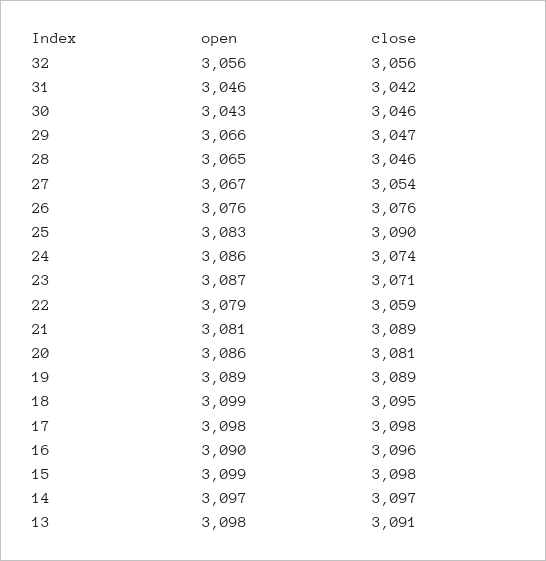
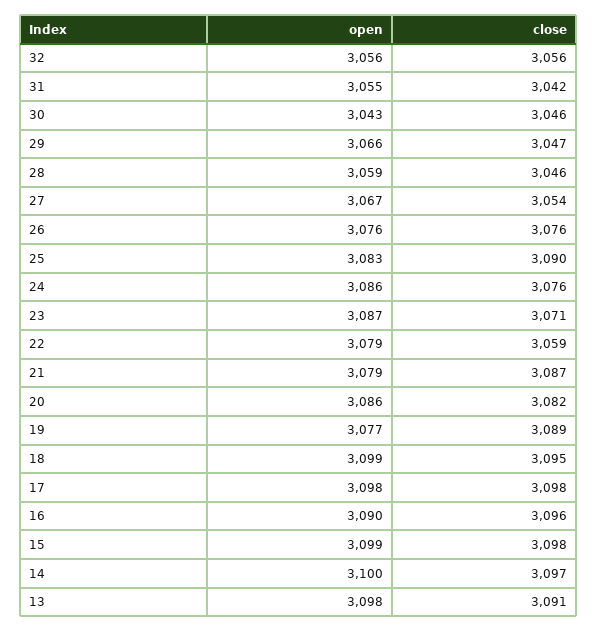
open, 31: 3046 -> 3055
open, 28: 3065 -> 3059
close, 24: 3074 -> 3076
open, 21: 3081 -> 3079
close, 21: 3089 -> 3087
close, 20: 3081 -> 3082
open, 19: 3089 -> 3077
open, 14: 3097 -> 3100

